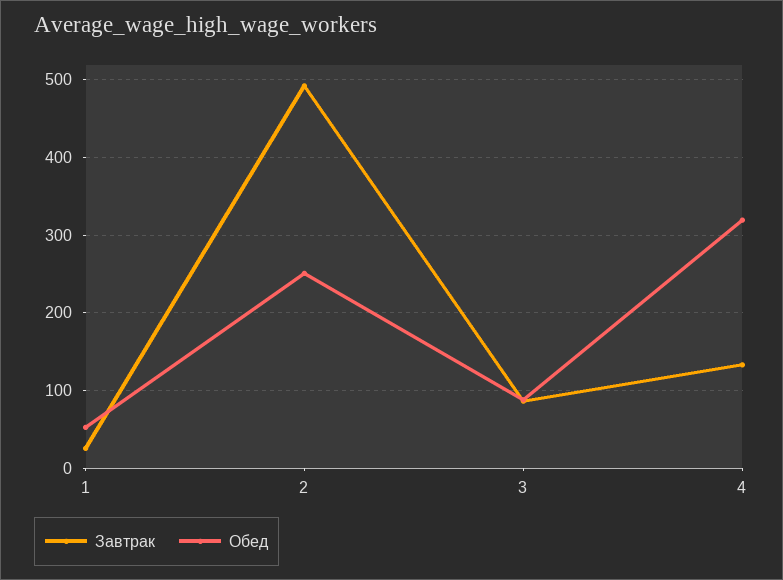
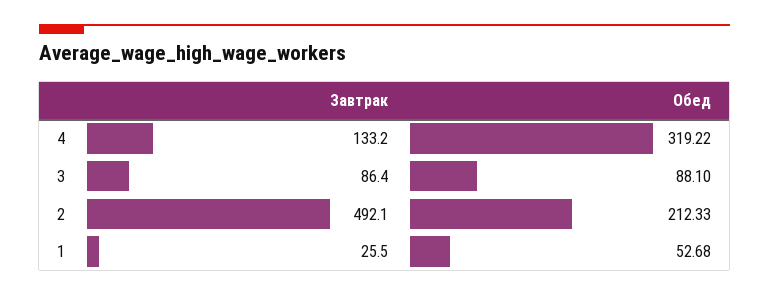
Обед, 2: 250 -> 212.33

